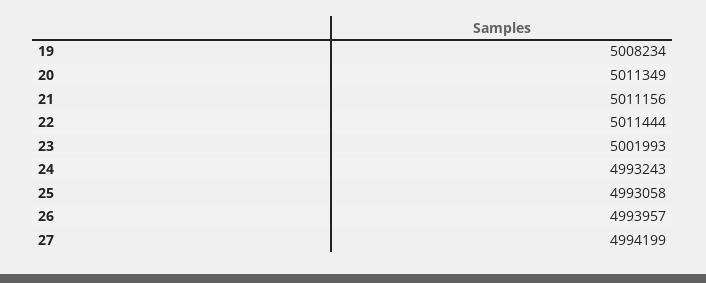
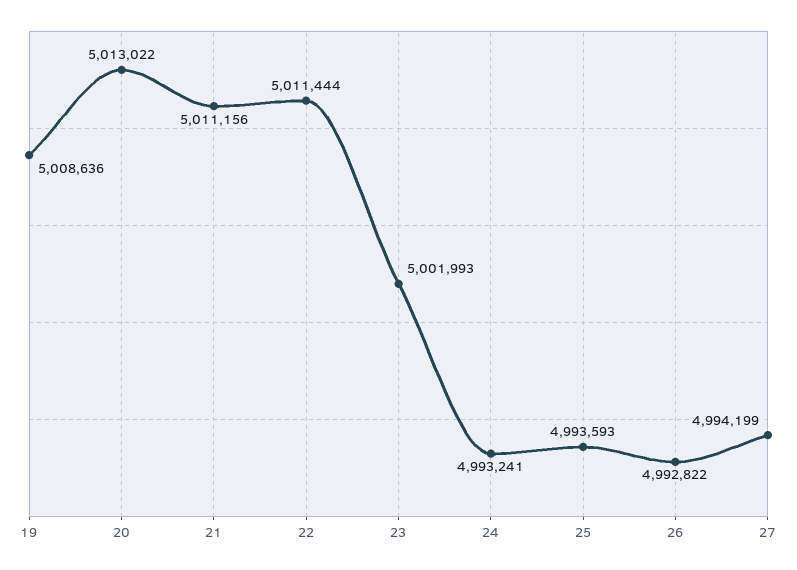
19: 5008234 -> 5008636
20: 5011349 -> 5013022
24: 4993243 -> 4993241
25: 4993058 -> 4993593
26: 4993957 -> 4992822

